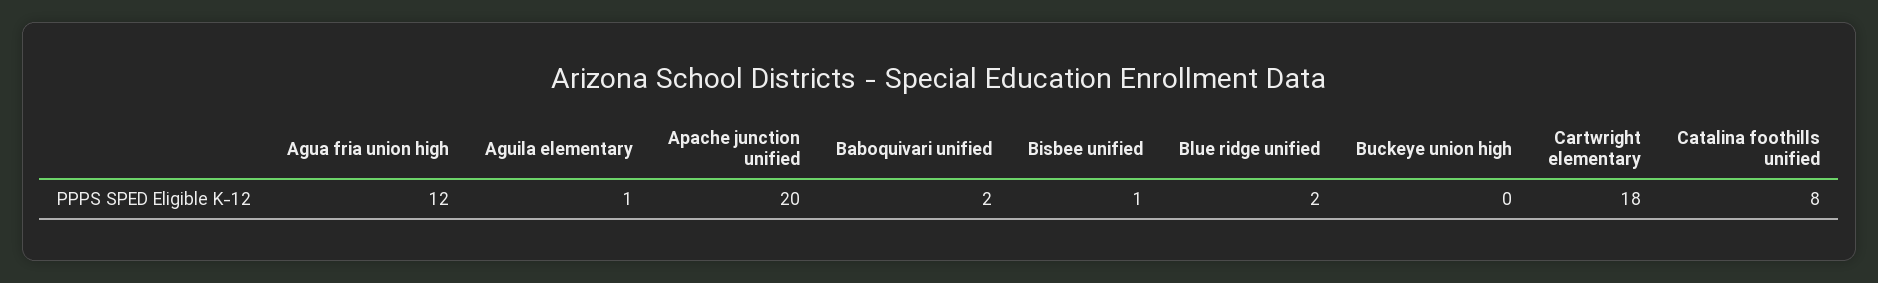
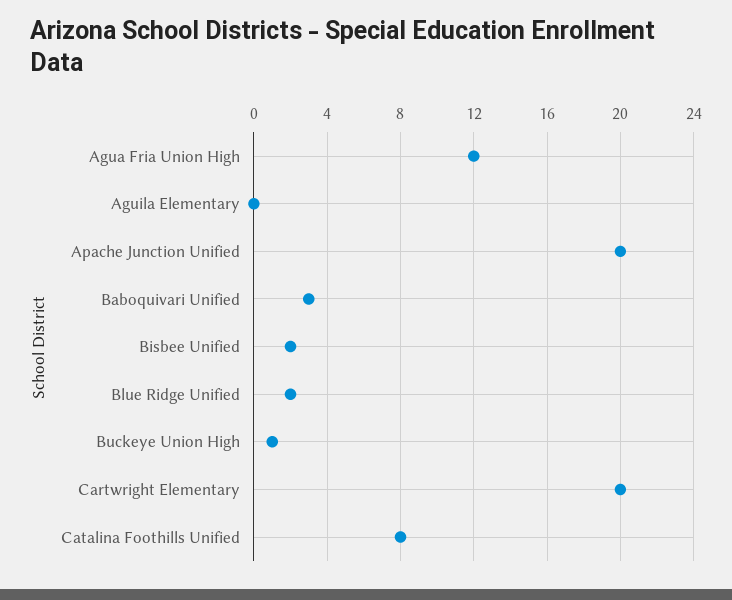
Aguila elementary: 1 -> 0
Baboquivari unified: 2 -> 3
Bisbee unified: 1 -> 2
Buckeye union high: 0 -> 1
Cartwright elementary: 18 -> 20

